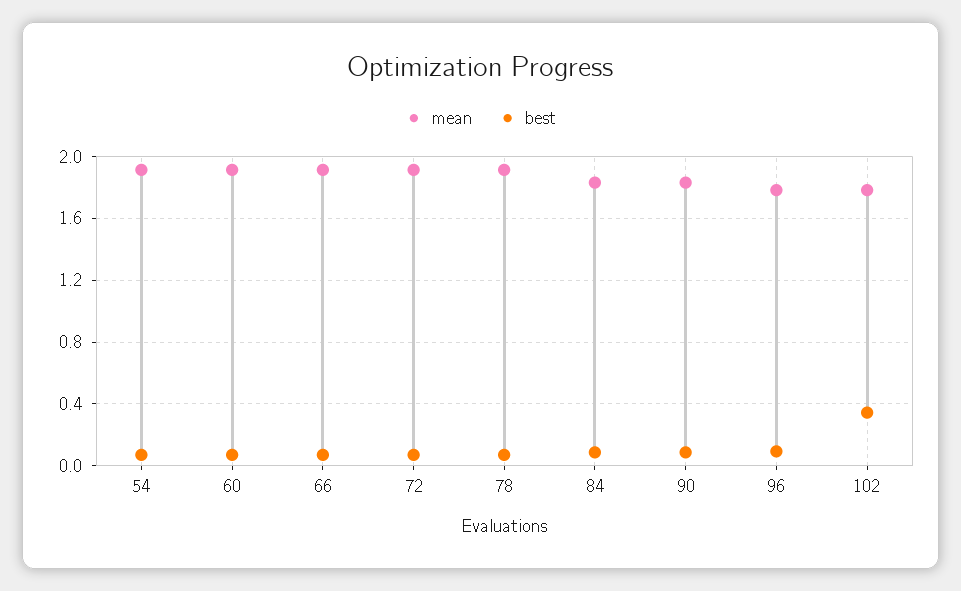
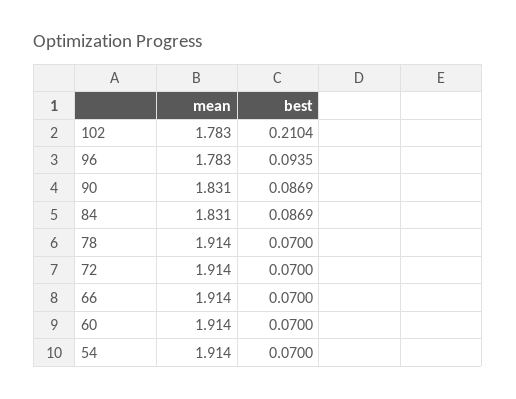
best, 102: 0.35 -> 0.2104

